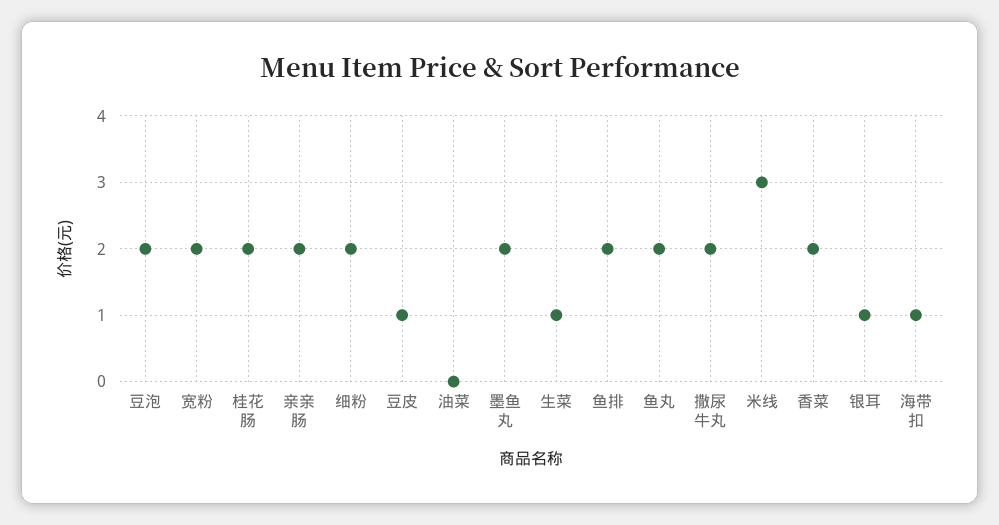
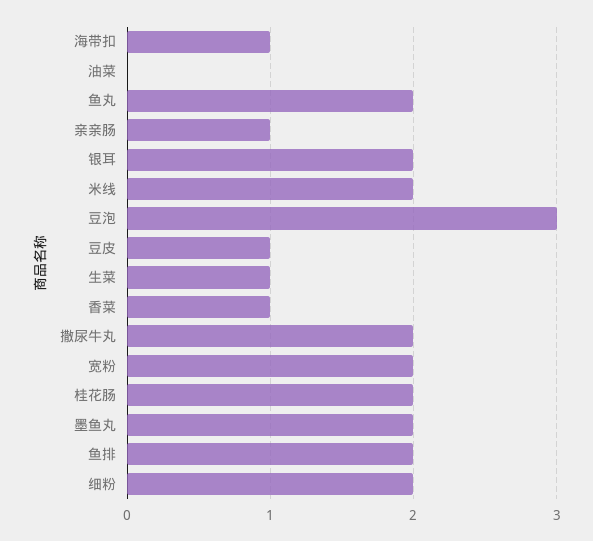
豆泡: 2 -> 3
亲亲肠: 2 -> 1
米线: 3 -> 2
香菜: 2 -> 1
银耳: 1 -> 2

